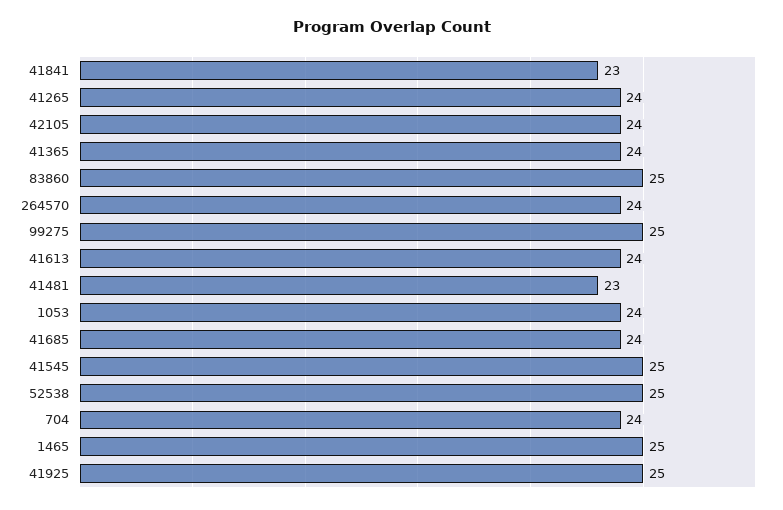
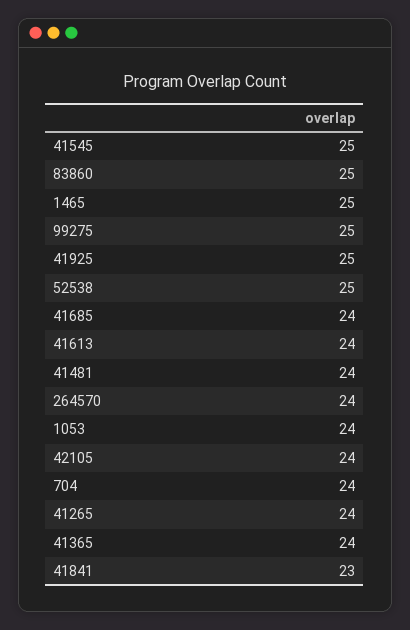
41481: 23 -> 24

